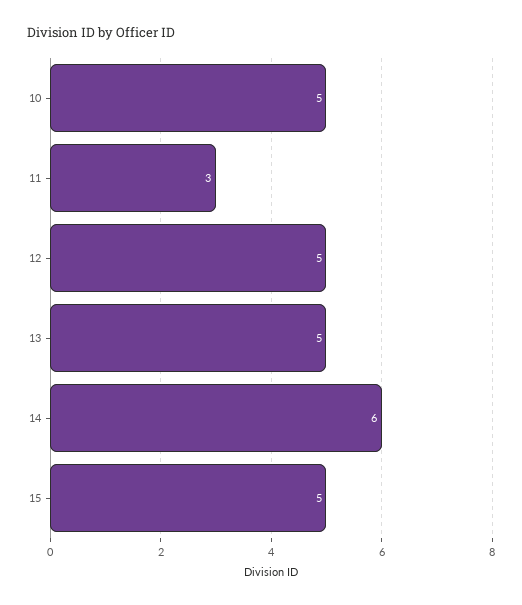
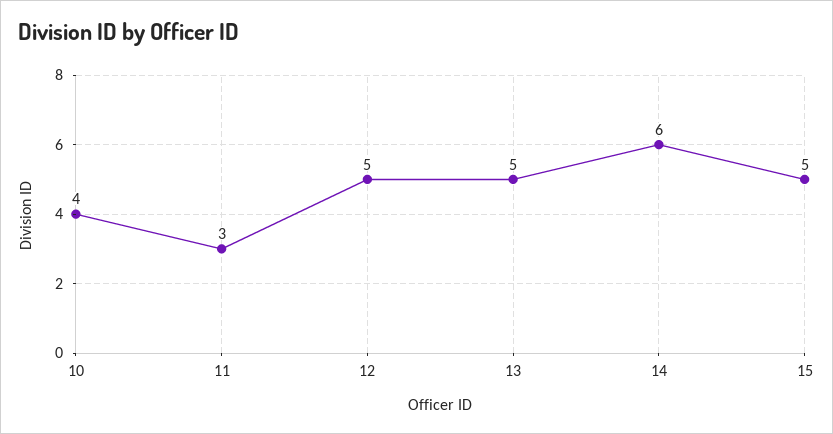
10: 5 -> 4

